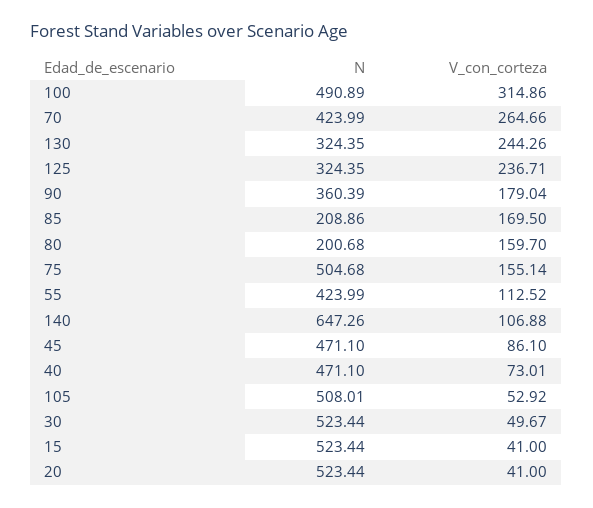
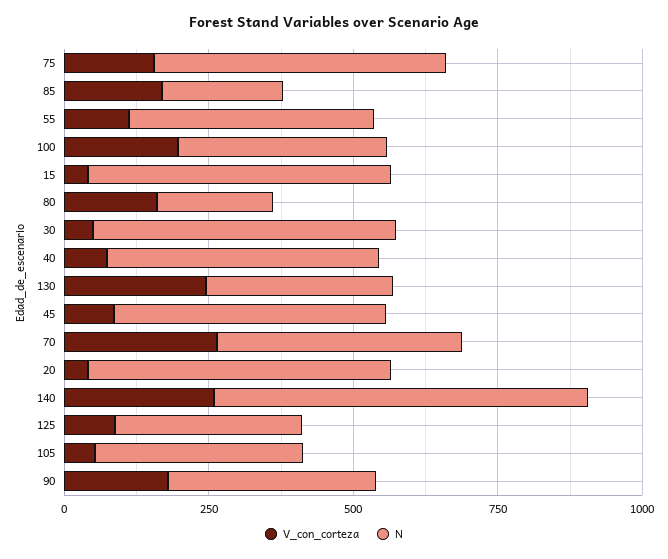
N, 100: 490.89 -> 350
V_con_corteza, 100: 314.86 -> 200
V_con_corteza, 125: 236.71 -> 100
V_con_corteza, 140: 106.88 -> 250
N, 105: 508.01 -> 350

